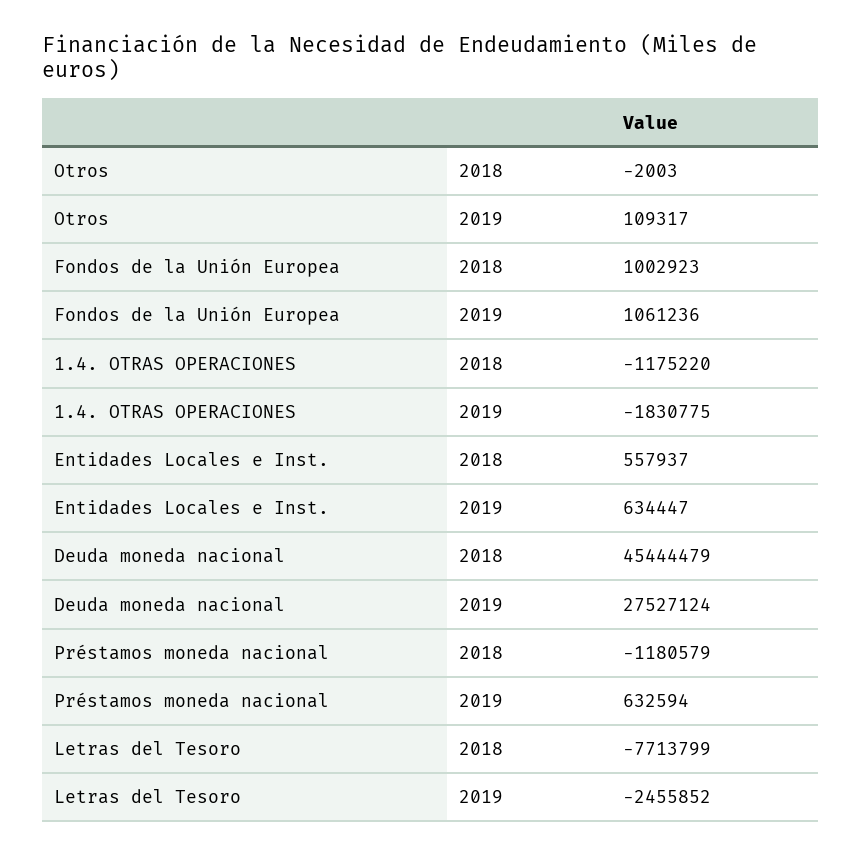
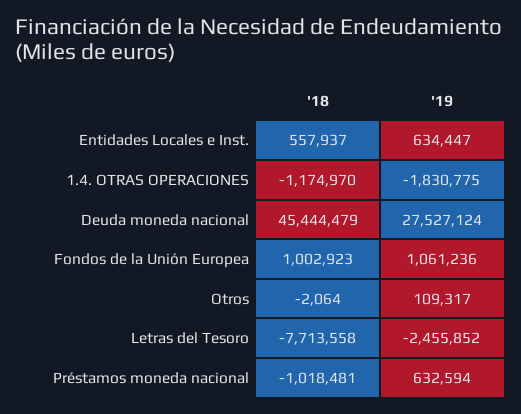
Otros, 2018: -2003 -> -2064
1.4. OTRAS OPERACIONES, 2018: -1175220 -> -1174970
Préstamos moneda nacional, 2018: -1180579 -> -1018481
Letras del Tesoro, 2018: -7713799 -> -7713558

